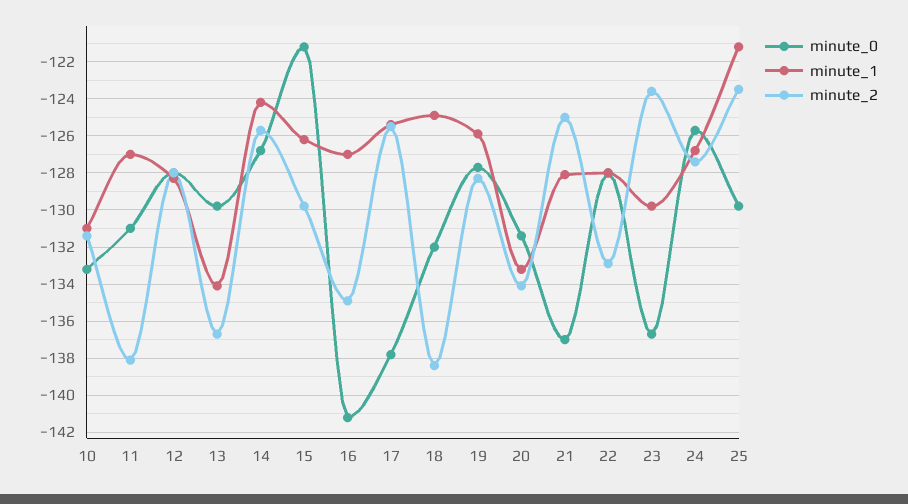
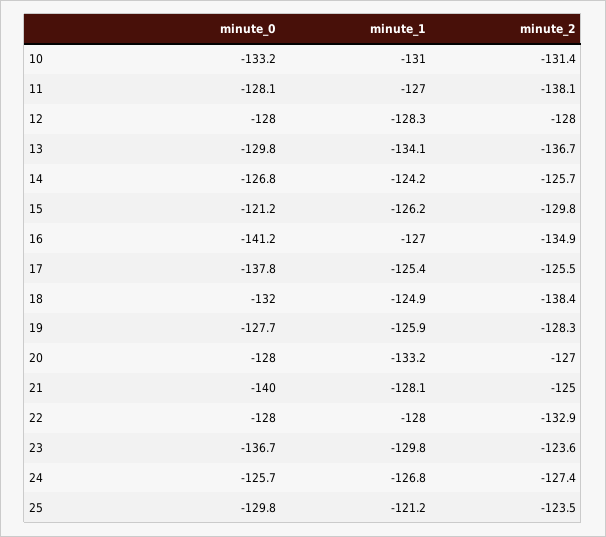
minute_0, 11: -131 -> -128.1
minute_0, 20: -131.5 -> -128
minute_2, 20: -134 -> -127
minute_0, 21: -137 -> -140

